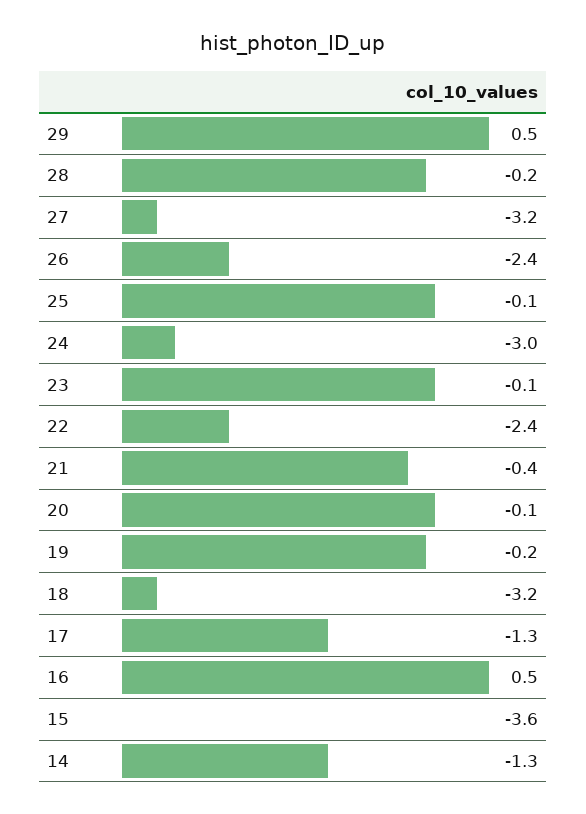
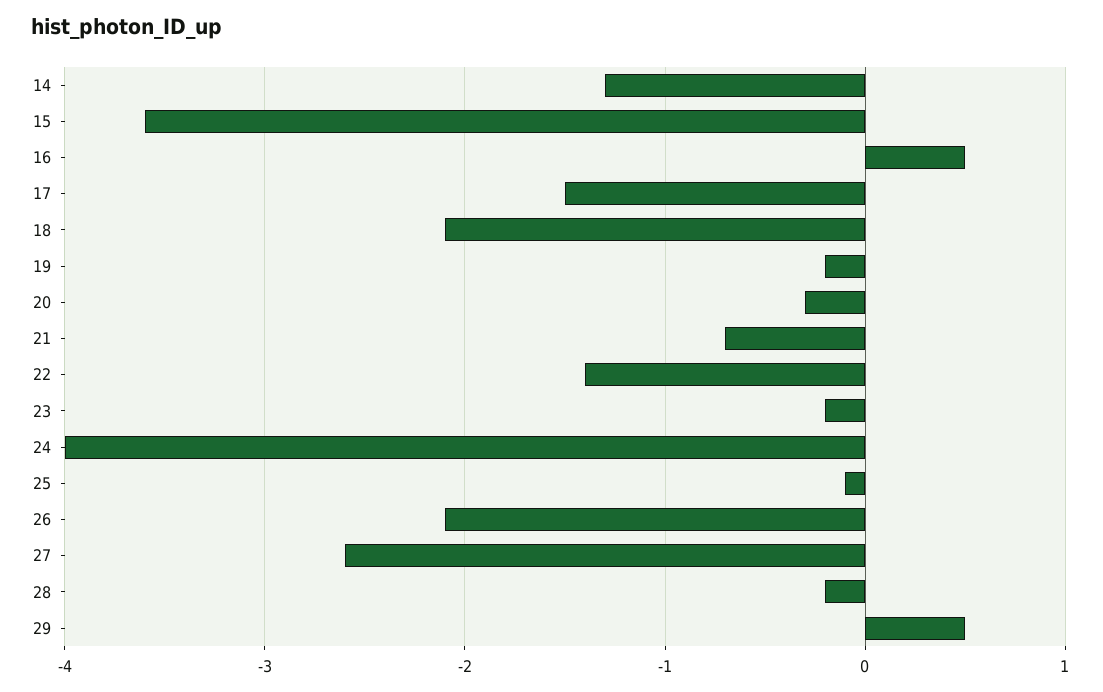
27: -3.2 -> -2.6
26: -2.4 -> -2.1
24: -3 -> -4
23: -0.1 -> -0.2
22: -2.4 -> -1.4
21: -0.4 -> -0.7
20: -0.1 -> -0.3
18: -3.2 -> -2.1
17: -1.3 -> -1.5

